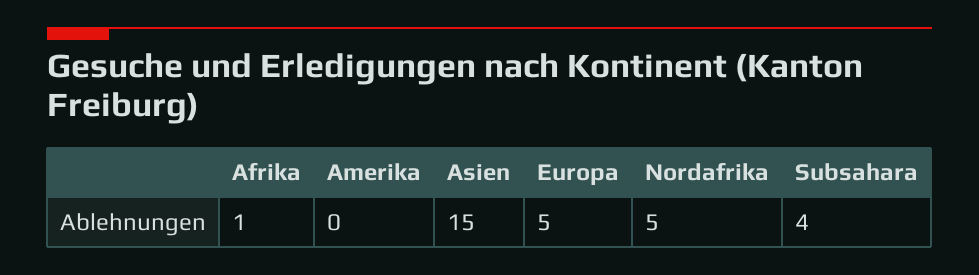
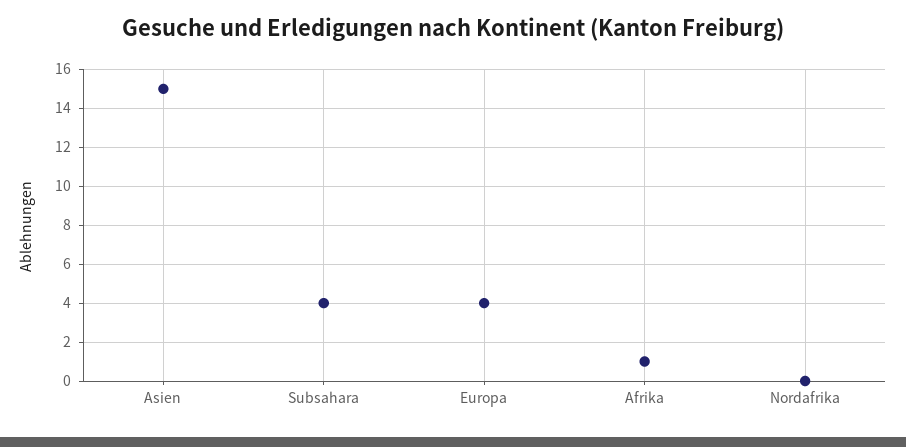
Amerika: 0 -> none
Europa: 5 -> 4
Nordafrika: 5 -> 0

